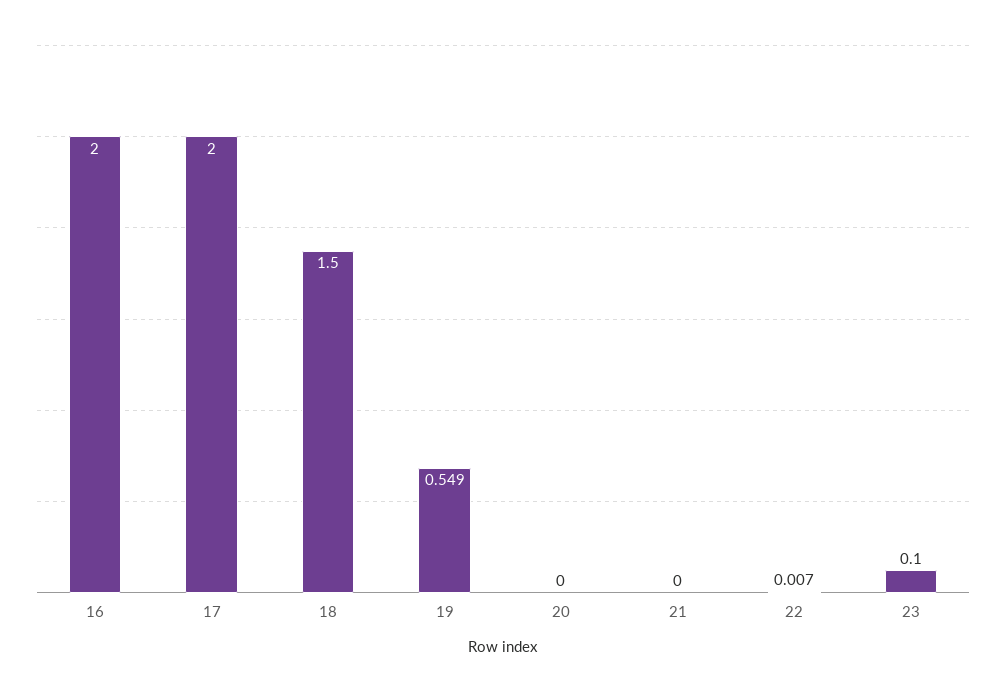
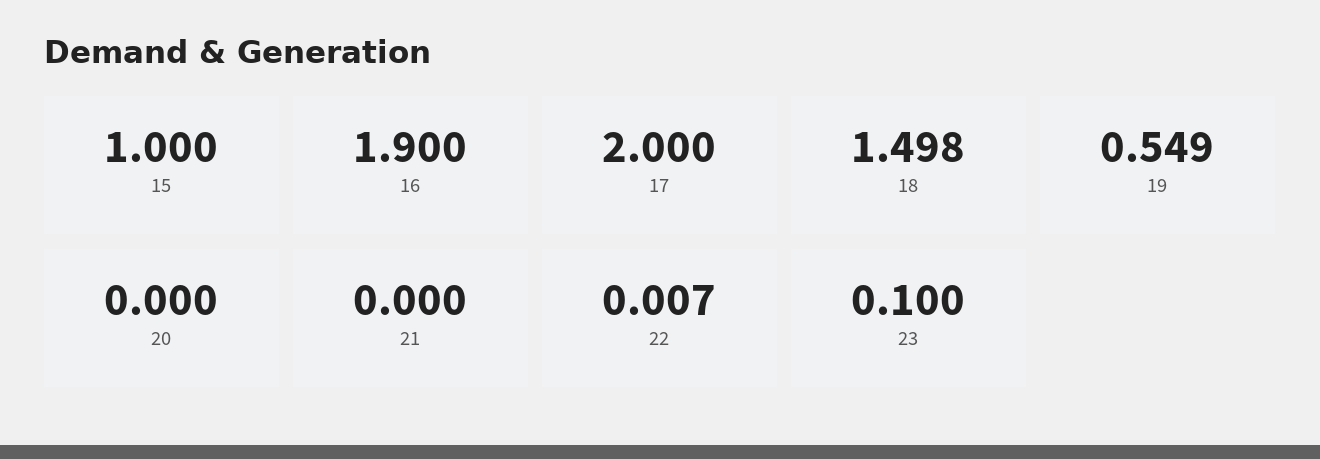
16: 2 -> 1.9
18: 1.5 -> 1.498
15: none -> 1

